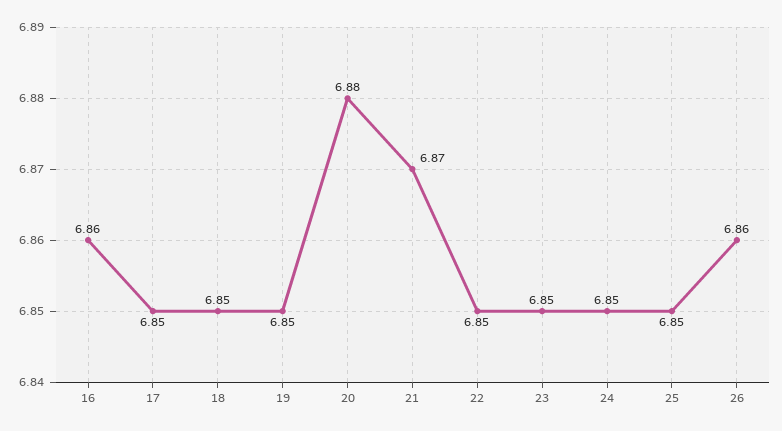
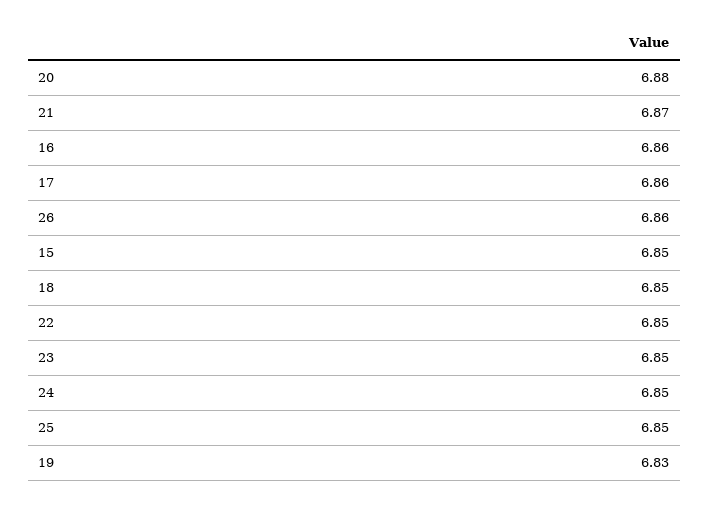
17: 6.85 -> 6.86
19: 6.85 -> 6.83
15: none -> 6.85

